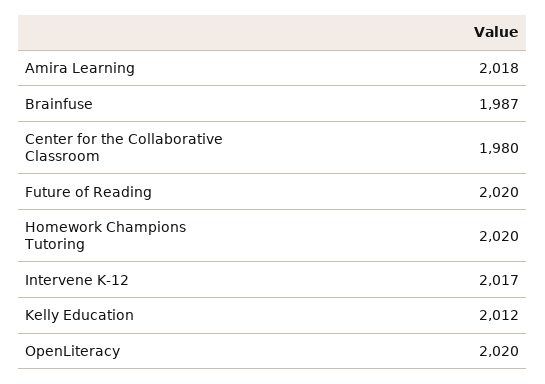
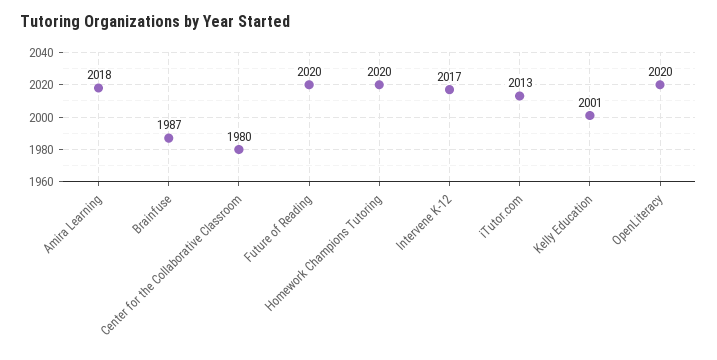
Kelly Education: 2012 -> 2001
iTutor.com: none -> 2013

